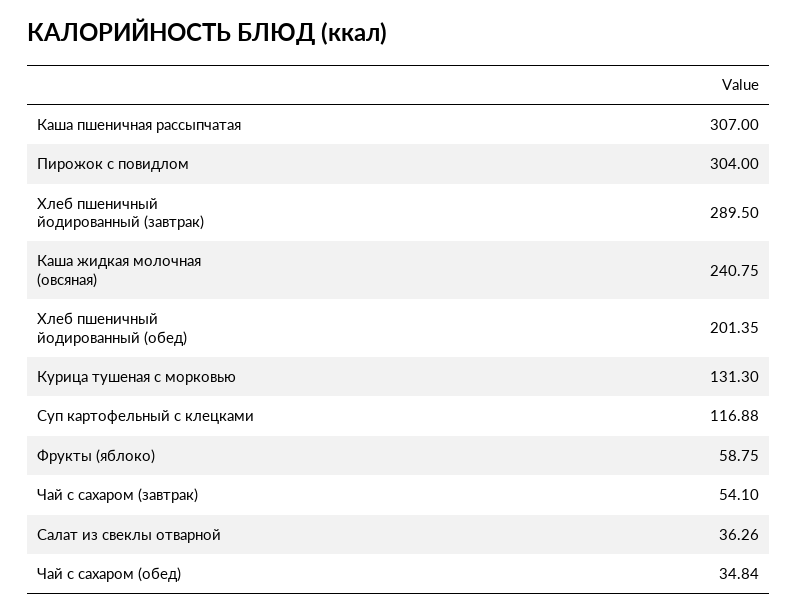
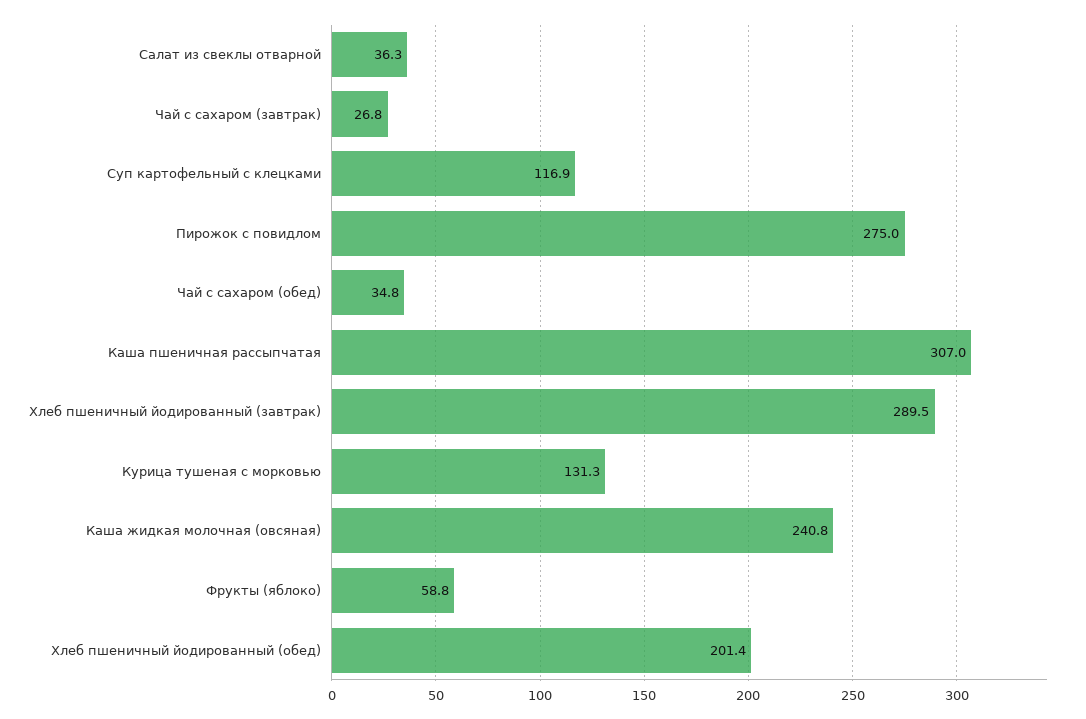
Пирожок с повидлом: 304 -> 275
Чай с сахаром (завтрак): 54.1 -> 26.8

